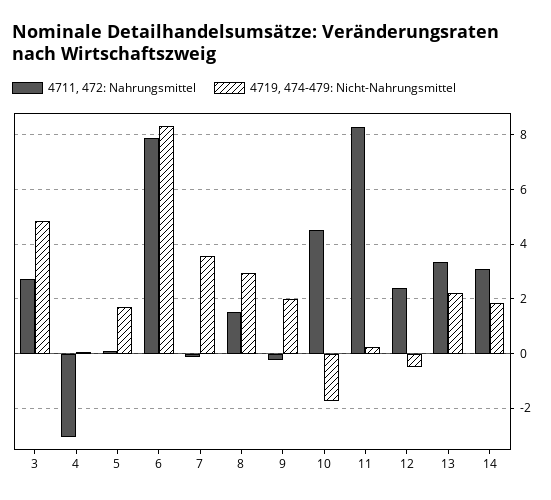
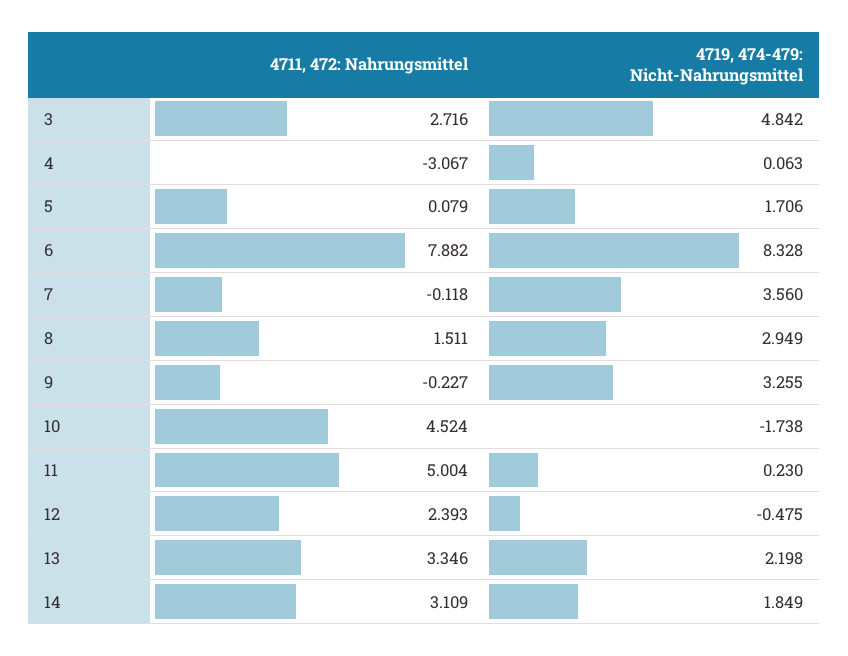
4719, 474-479: Nicht-Nahrungsmittel, 9: 2 -> 3.255
4711, 472: Nahrungsmittel, 11: 8.25 -> 5.004

